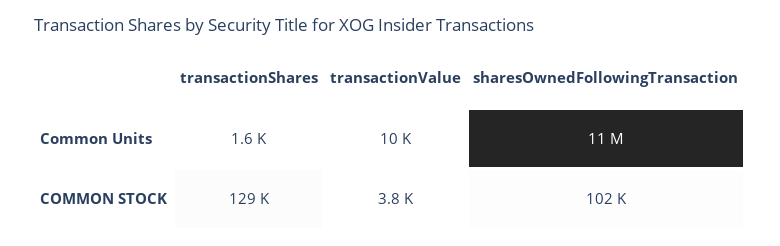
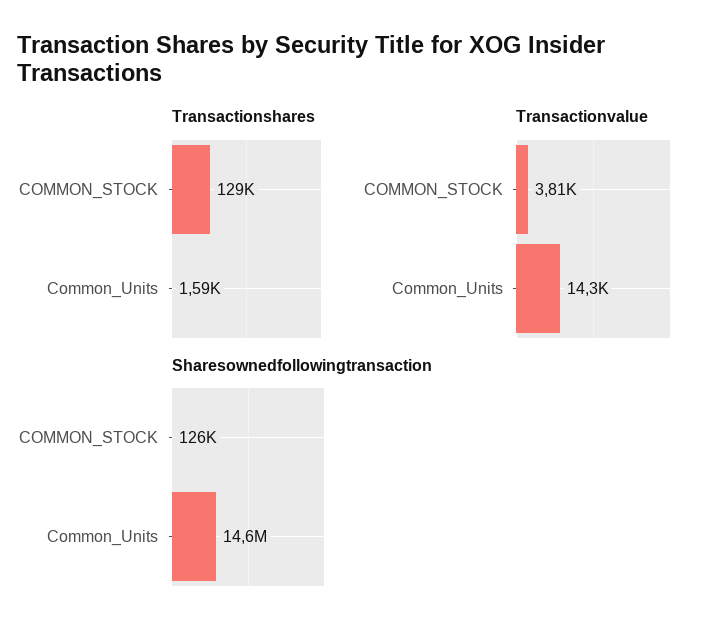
transactionValue, Common Units: 10000 -> 14300
sharesOwnedFollowingTransaction, Common Units: 11000000 -> 14600000
sharesOwnedFollowingTransaction, COMMON STOCK: 102000 -> 126000

